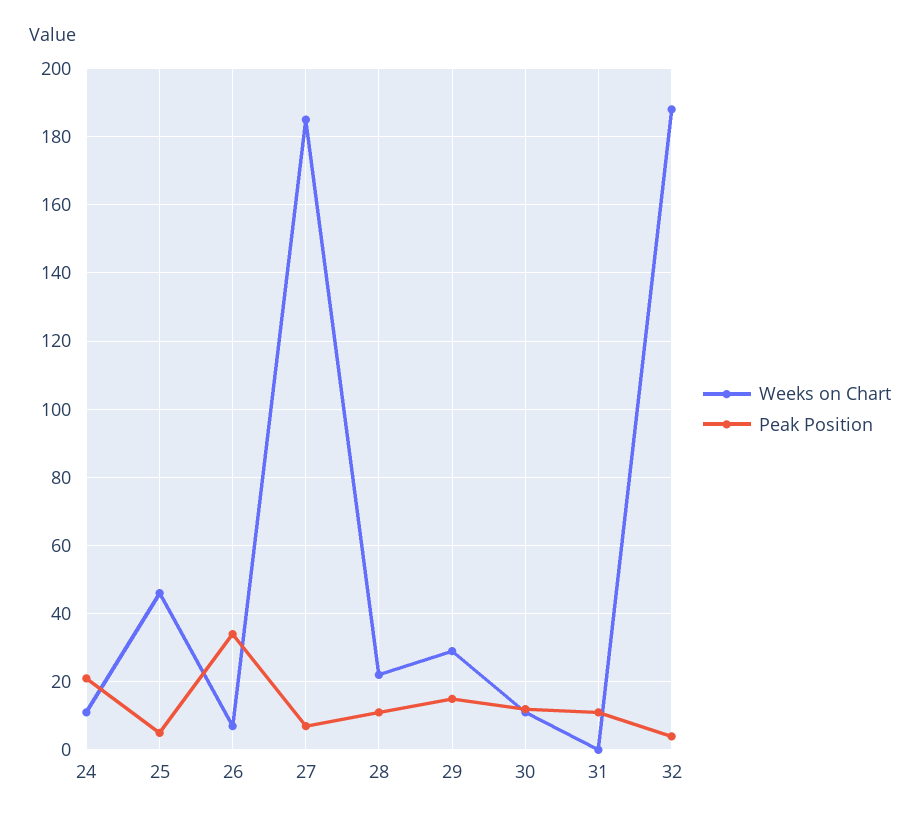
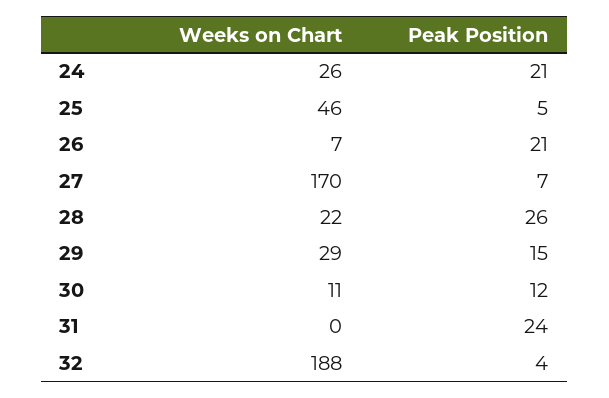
Weeks on Chart, 24: 10 -> 26
Peak Position, 26: 35 -> 21
Weeks on Chart, 27: 185 -> 170
Peak Position, 28: 10 -> 26
Peak Position, 31: 10 -> 24

